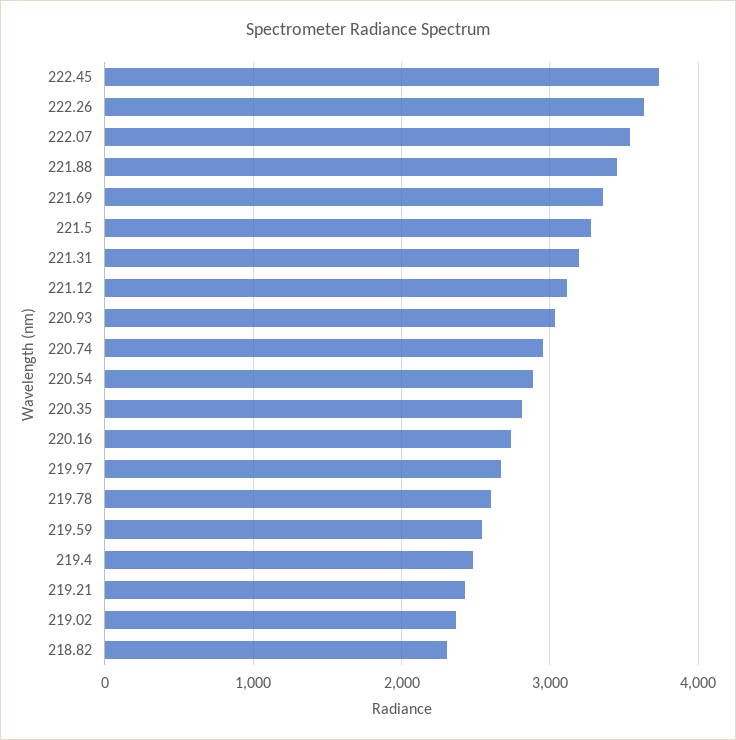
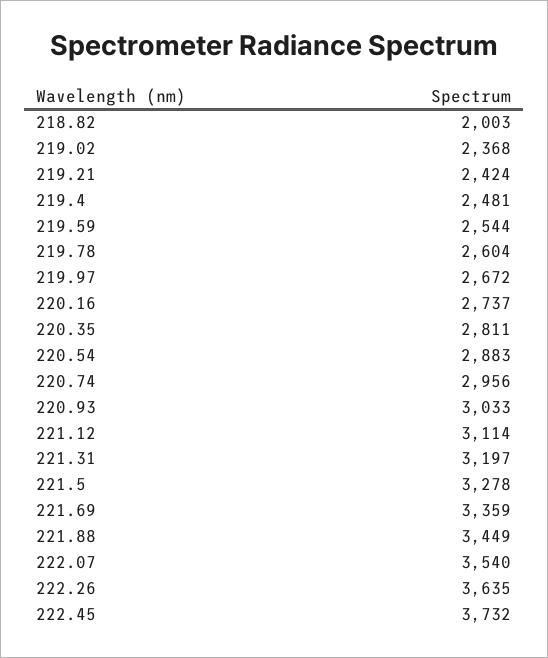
218.82: 2300 -> 2003

